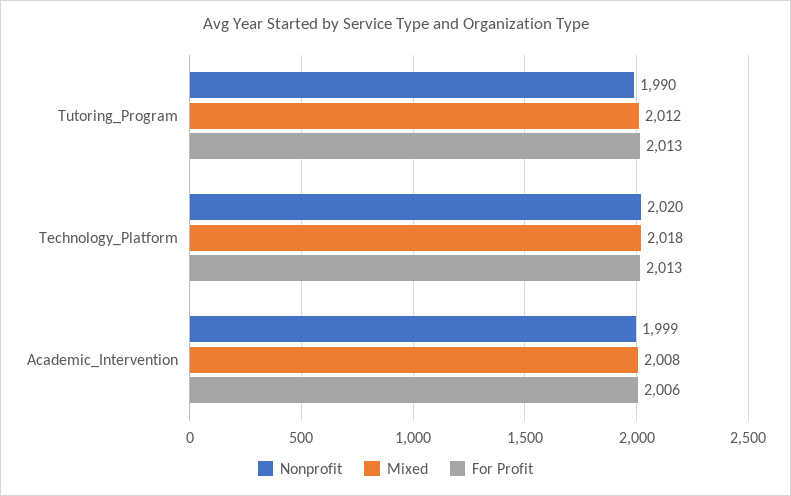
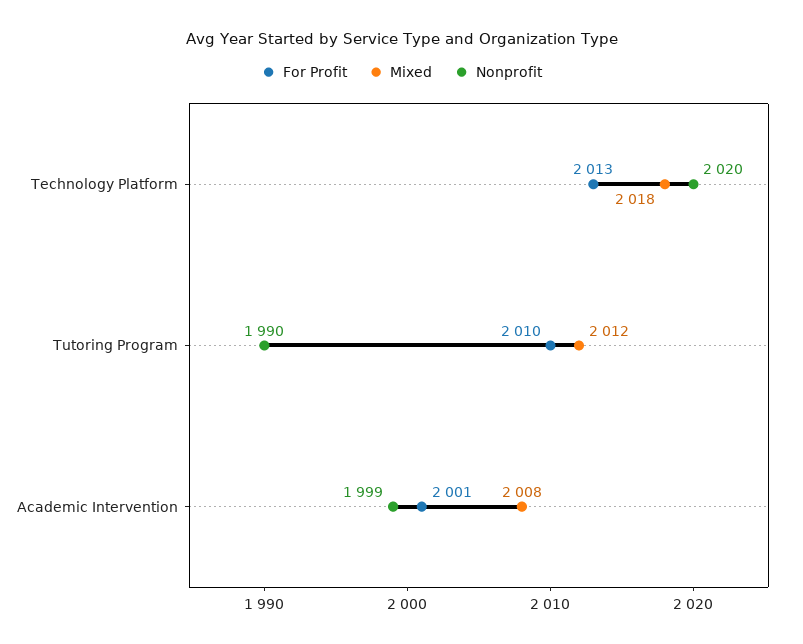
For Profit, Tutoring_Program: 2013 -> 2010
For Profit, Academic_Intervention: 2006 -> 2001

